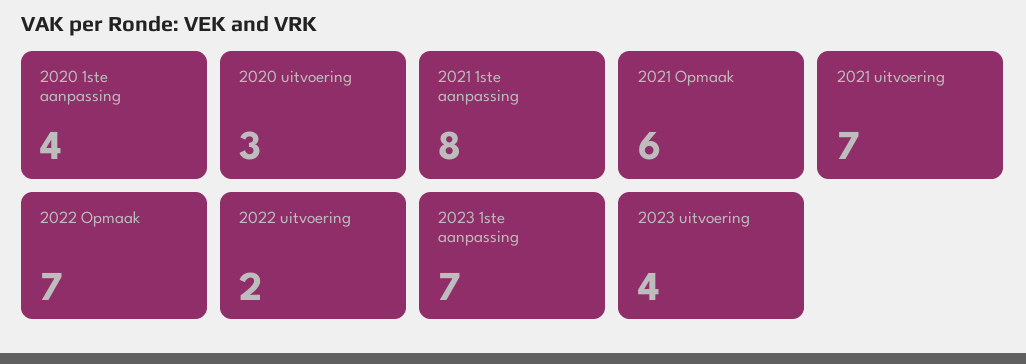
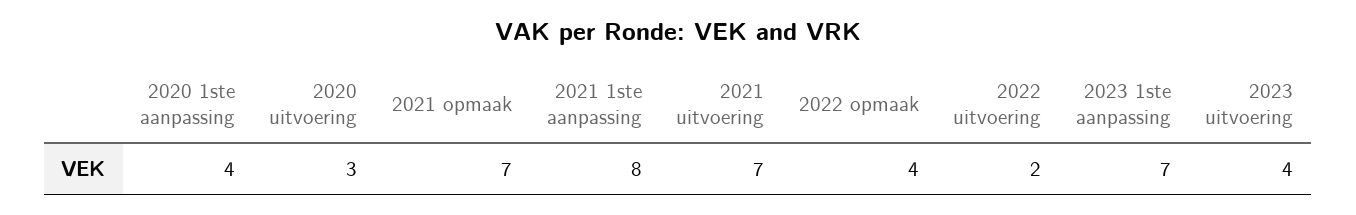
2021 Opmaak: 6 -> 7
2022 Opmaak: 7 -> 4

